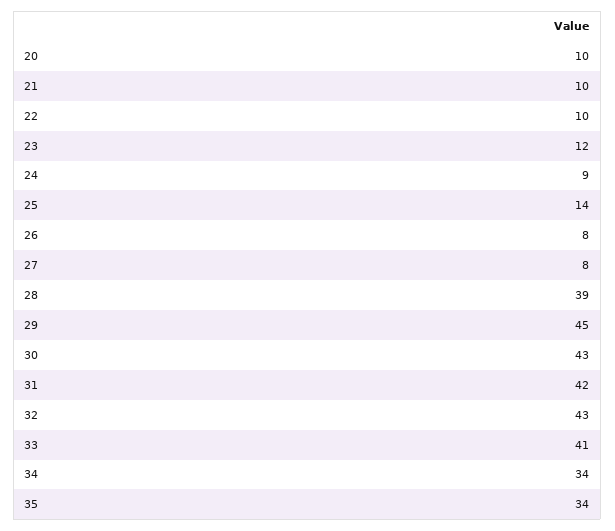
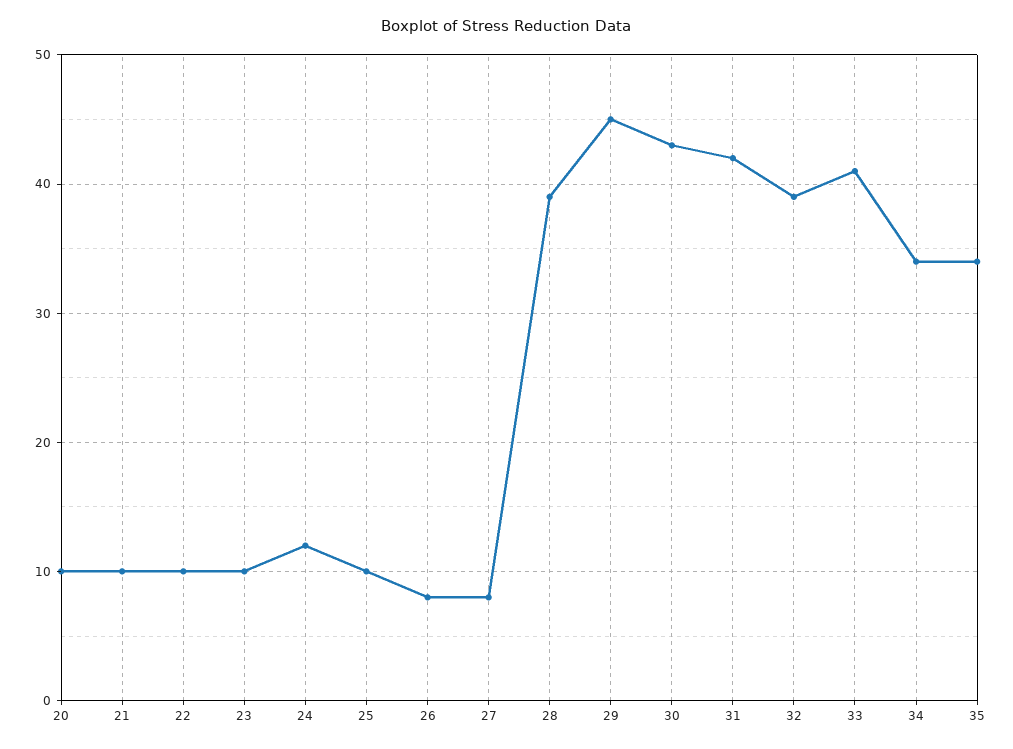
23: 12 -> 10
24: 9 -> 12
25: 14 -> 10
32: 43 -> 39

